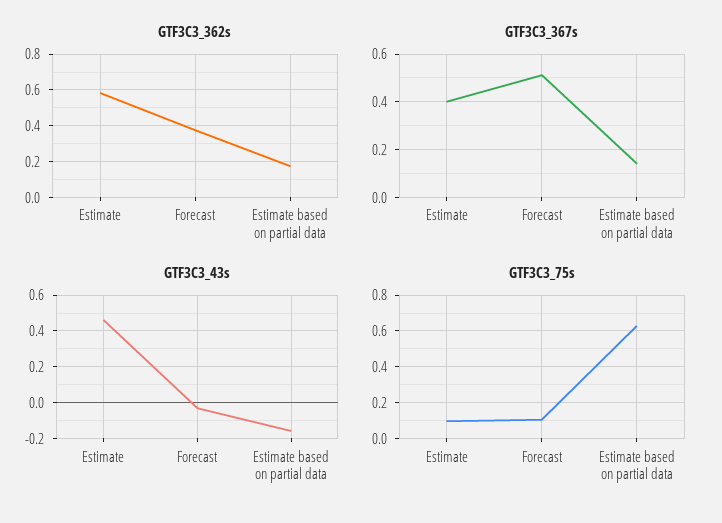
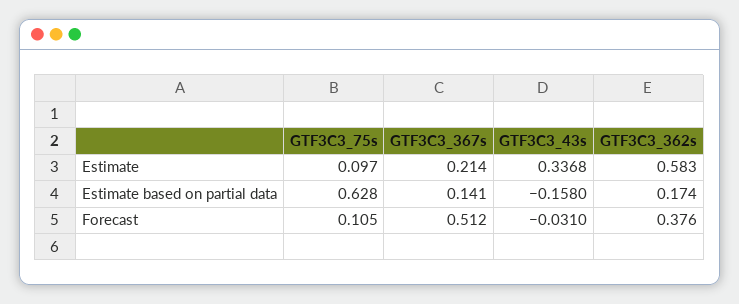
GTF3C3_367s, Estimate: 0.4 -> 0.214
GTF3C3_43s, Estimate: 0.45 -> 0.3368

